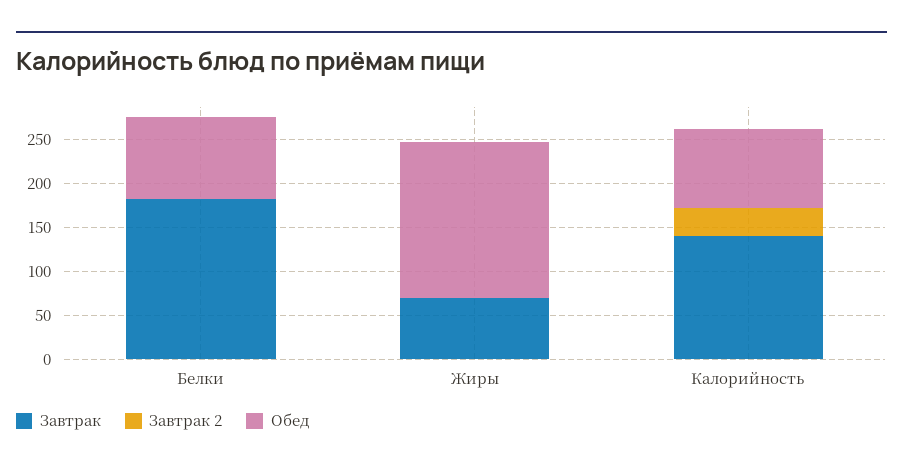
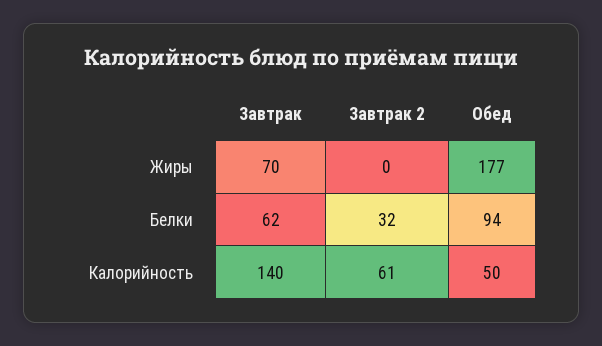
Завтрак, Белки: 180 -> 62
Завтрак 2, Белки: 0 -> 32
Завтрак 2, Калорийность: 30 -> 61
Обед, Калорийность: 90 -> 50

